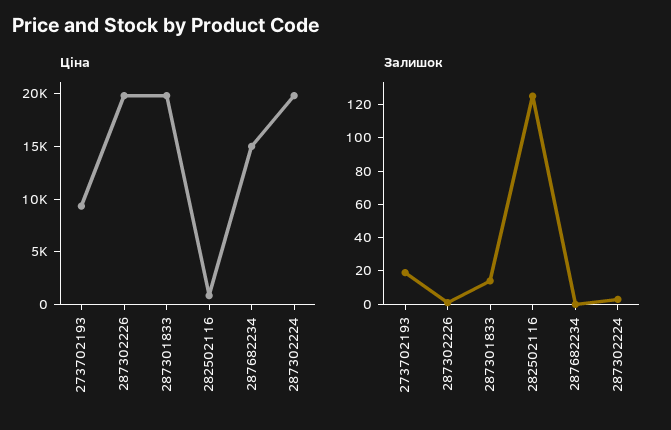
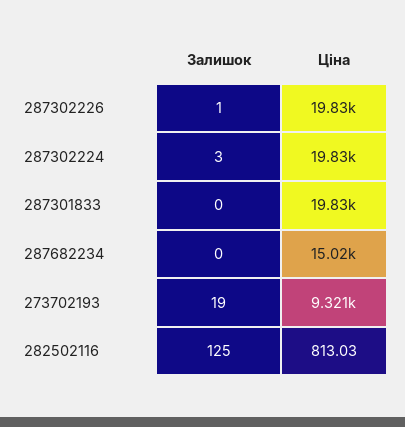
Залишок, 287301833: 15 -> 0

